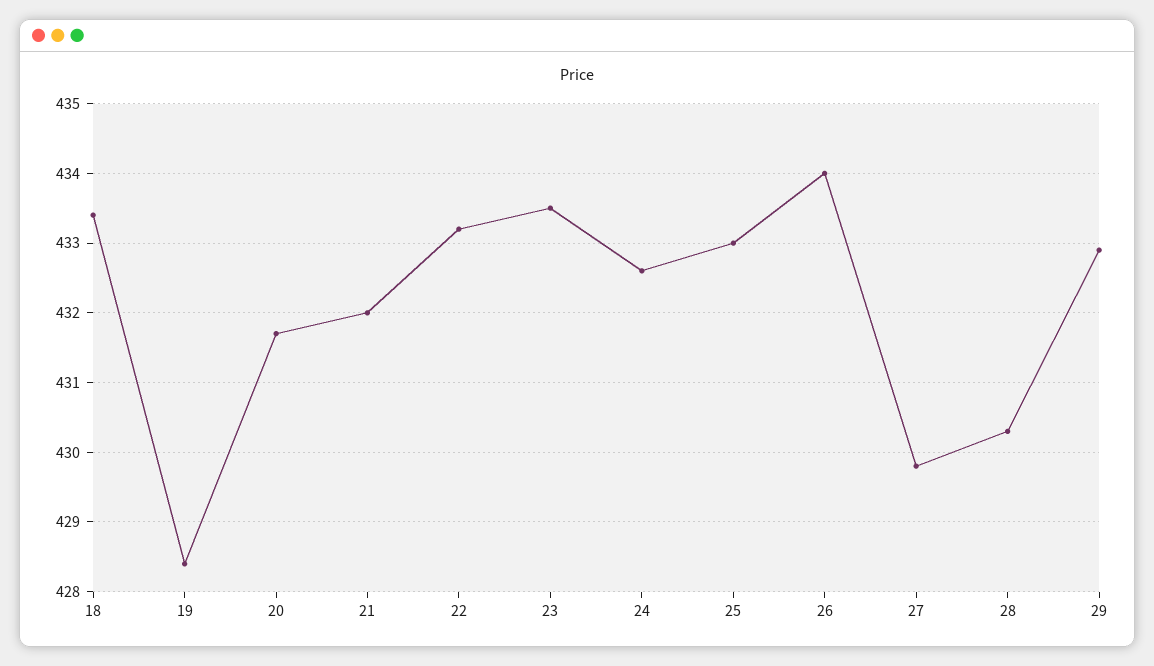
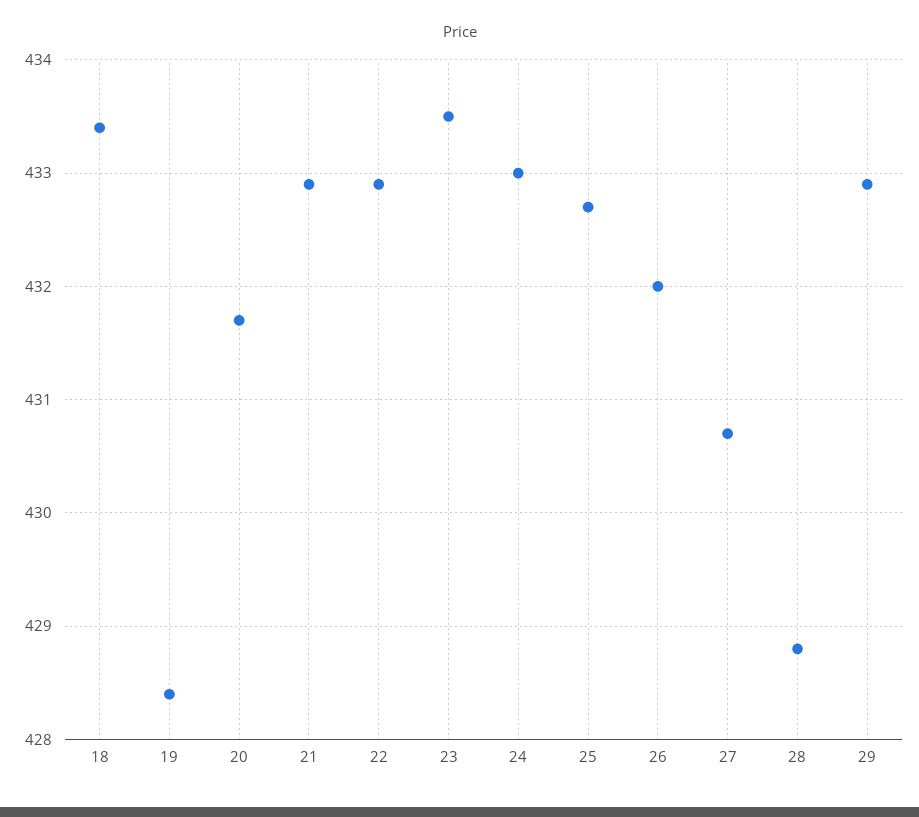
21: 432 -> 432.9
22: 433.2 -> 432.9
24: 432.6 -> 433
25: 433 -> 432.7
26: 434 -> 432
27: 429.8 -> 430.7
28: 430.3 -> 428.8

